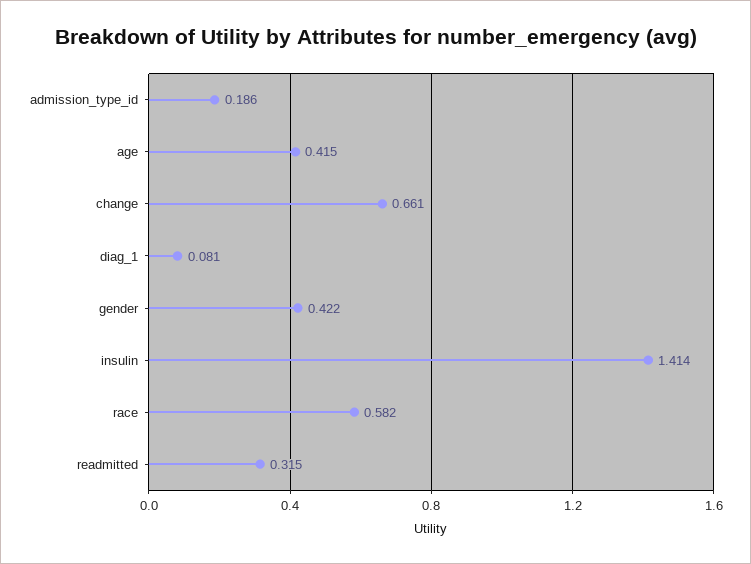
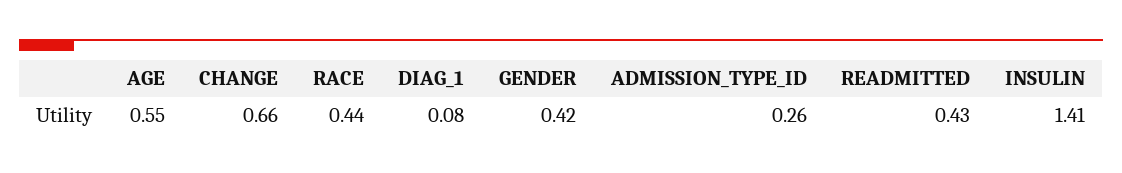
admission_type_id: 0.186 -> 0.26
age: 0.415 -> 0.55
race: 0.582 -> 0.44
readmitted: 0.315 -> 0.43

